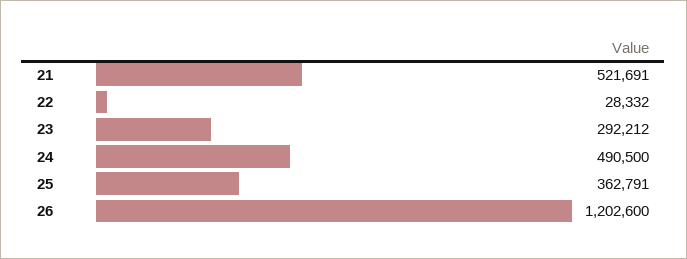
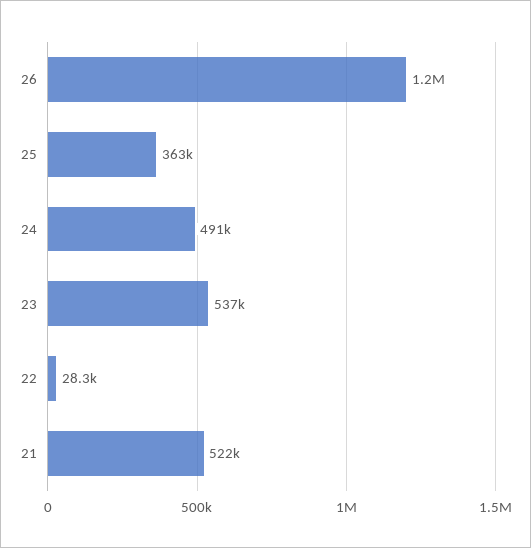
23: 292212 -> 537000

